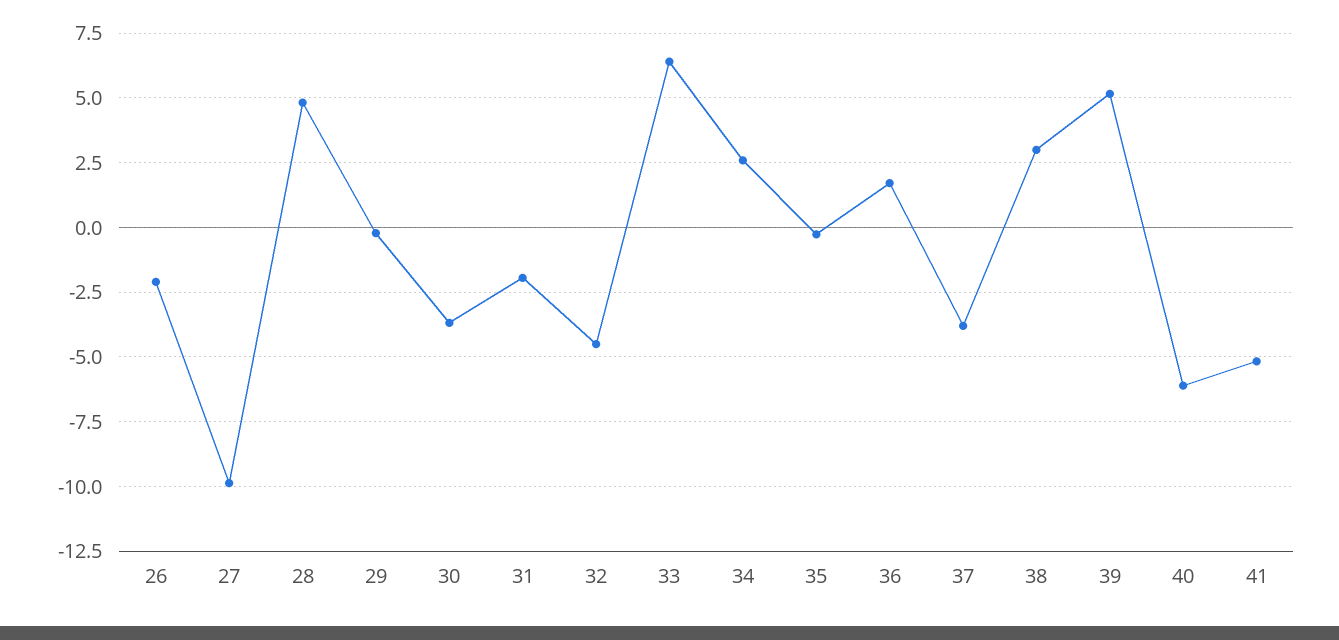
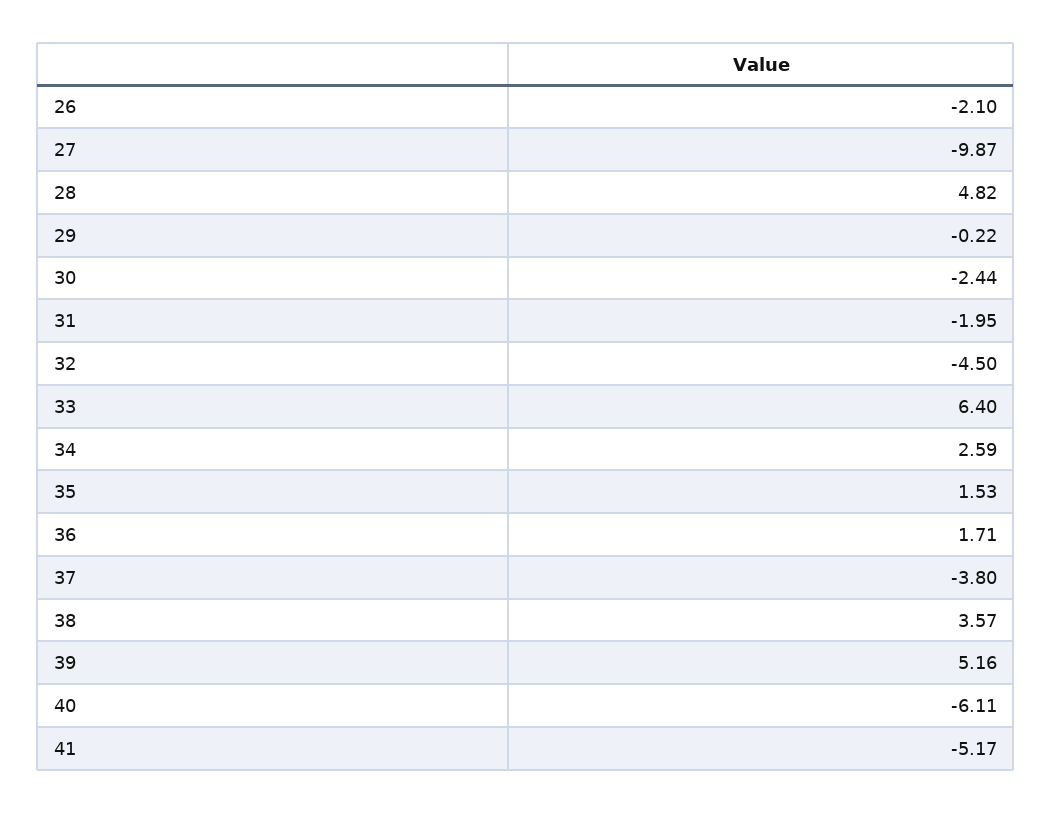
30: -3.75 -> -2.44
35: -0.25 -> 1.53
38: 3 -> 3.57

